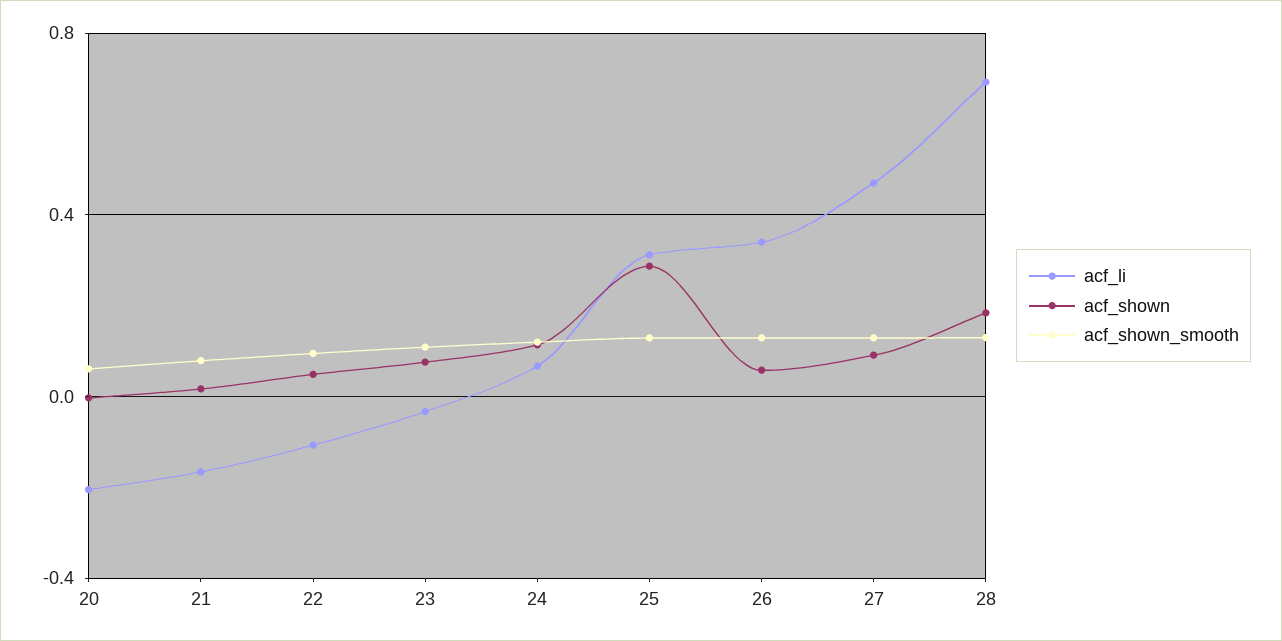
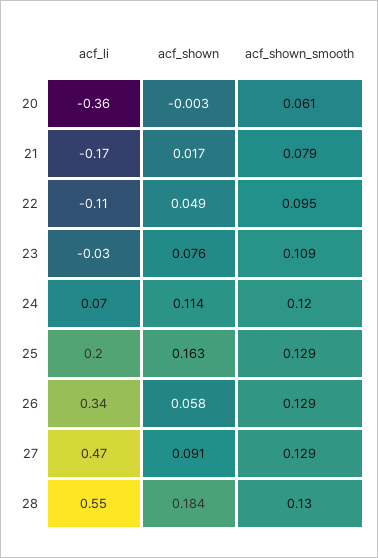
acf_li, 20: -0.2 -> -0.36
acf_li, 25: 0.3 -> 0.2
acf_shown, 25: 0.3 -> 0.163
acf_li, 28: 0.7 -> 0.55

